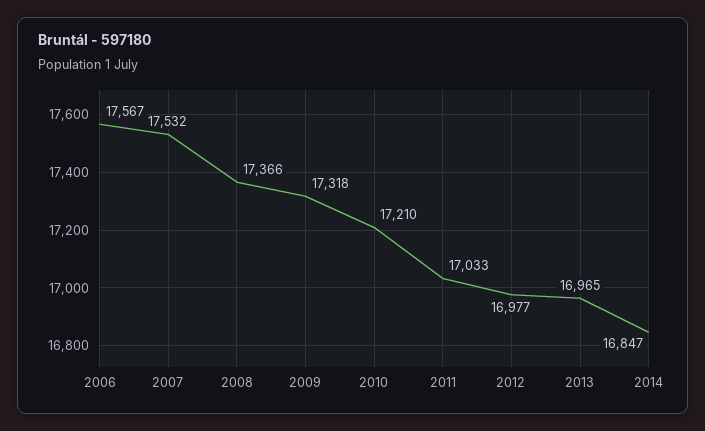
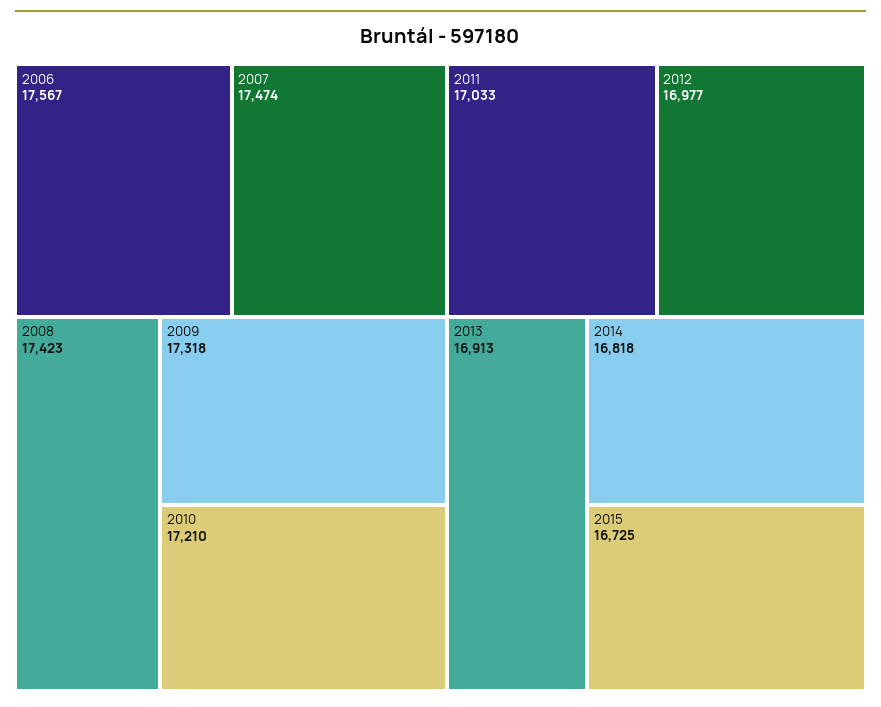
2007: 17532 -> 17474
2008: 17366 -> 17423
2013: 16965 -> 16913
2014: 16847 -> 16818
2015: none -> 16725

